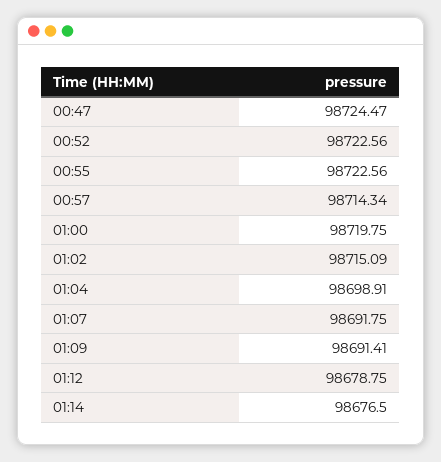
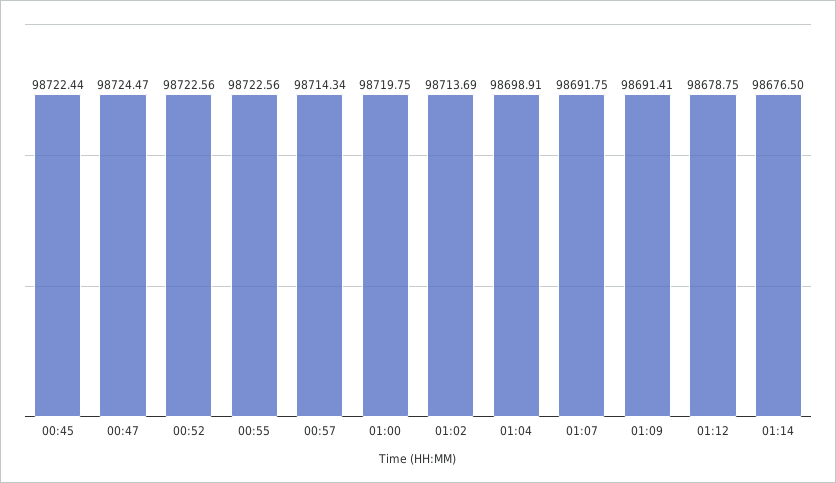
01:02: 98715.09 -> 98713.69
00:45: none -> 98722.44

